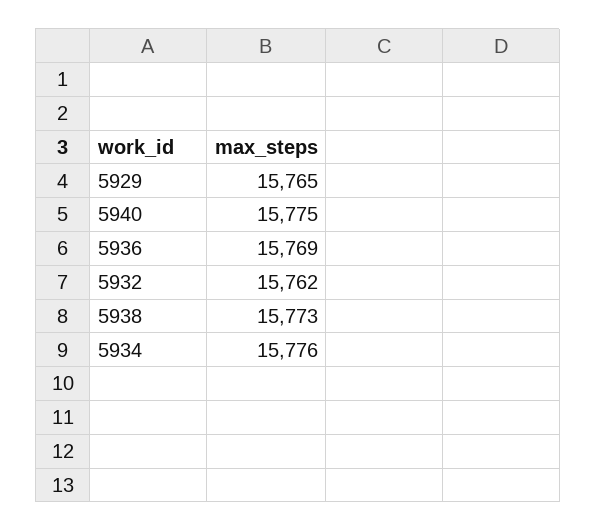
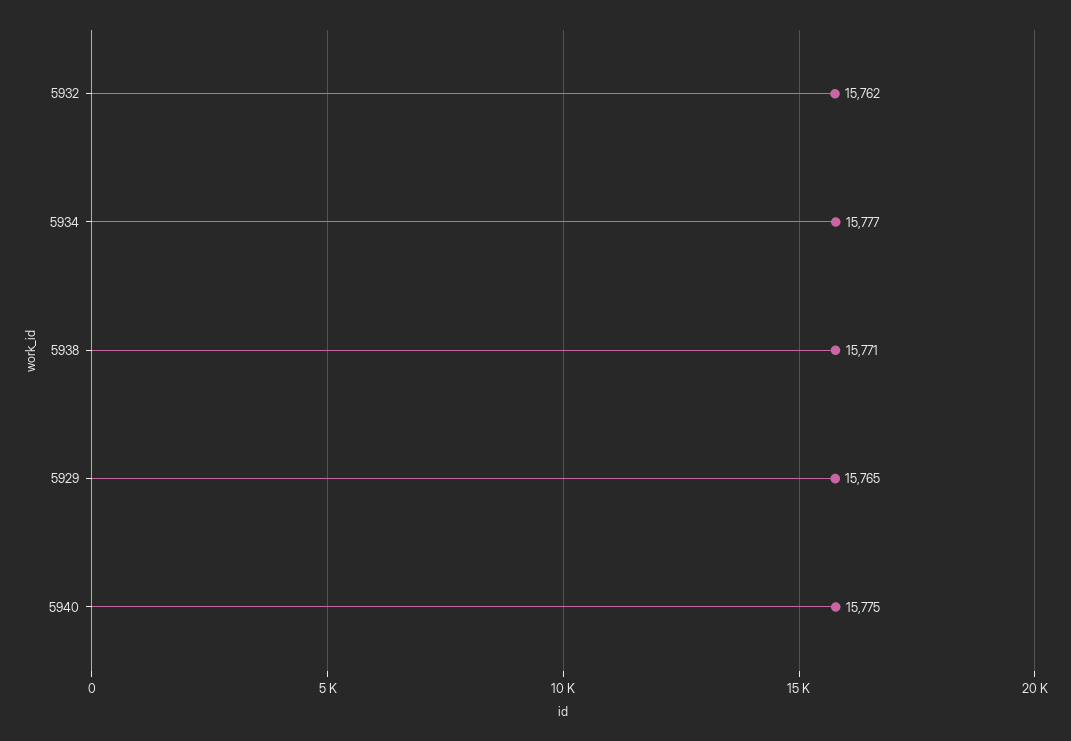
5936: 15769 -> none
5938: 15773 -> 15771
5934: 15776 -> 15777

